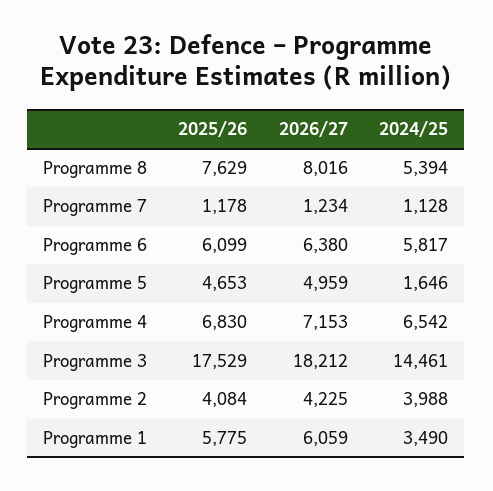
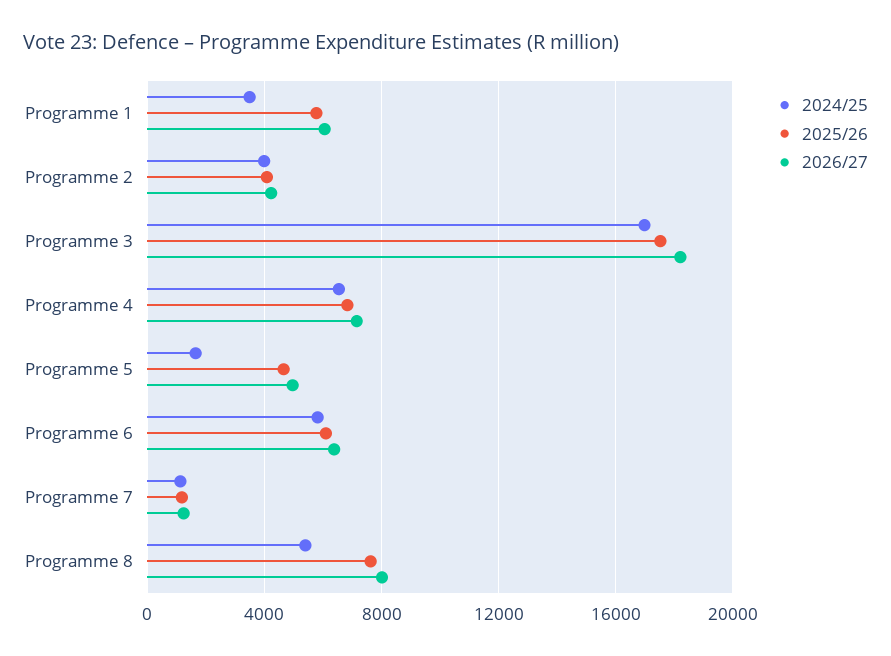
2024/25, Programme 3: 14461 -> 17000

